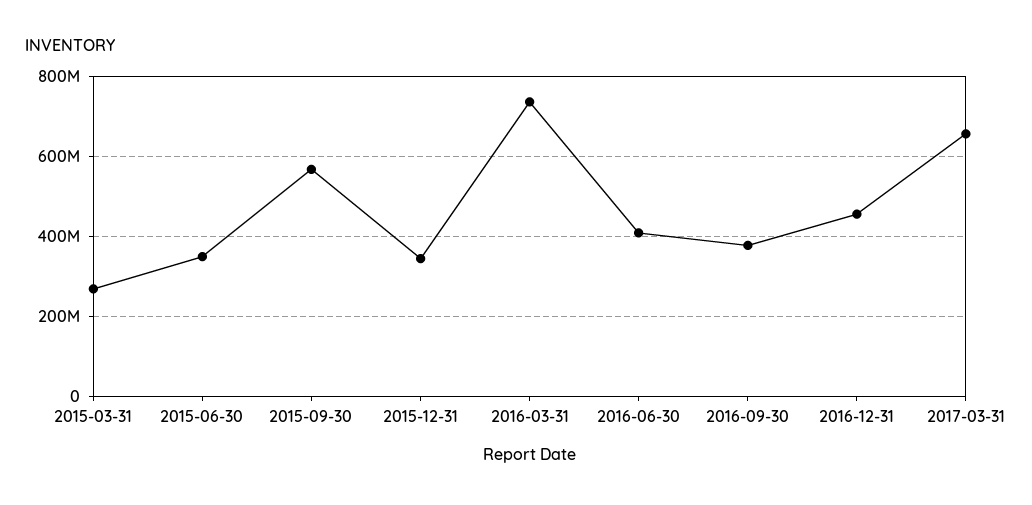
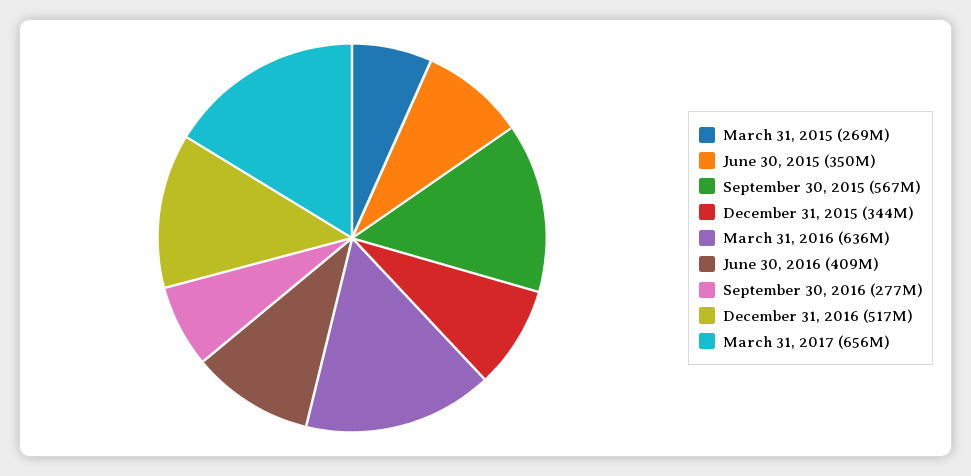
2016-03-31: 740000000 -> 636000000
2016-09-30: 380000000 -> 277000000
2016-12-31: 460000000 -> 517000000

